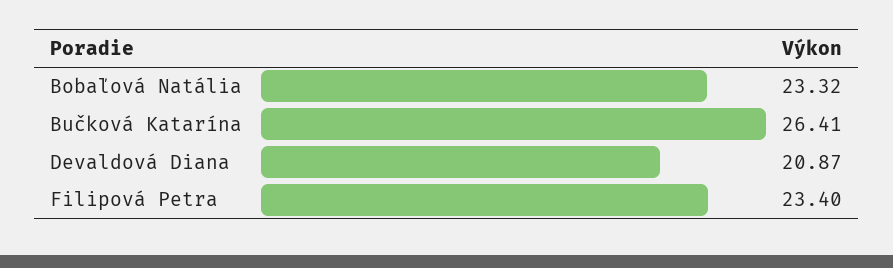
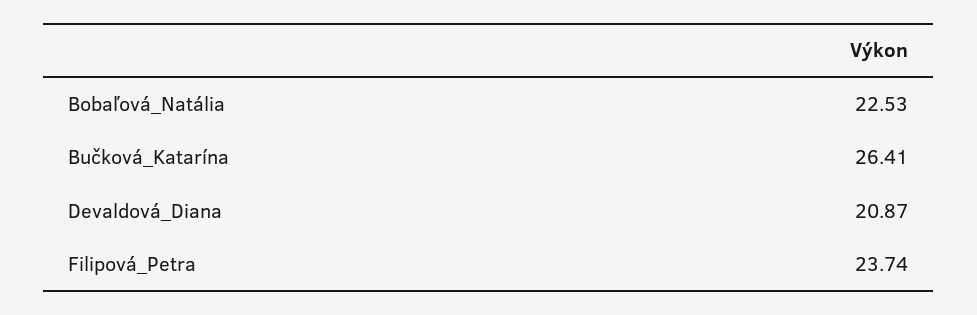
Bobaľová Natália: 23.32 -> 22.53
Filipová Petra: 23.4 -> 23.74

